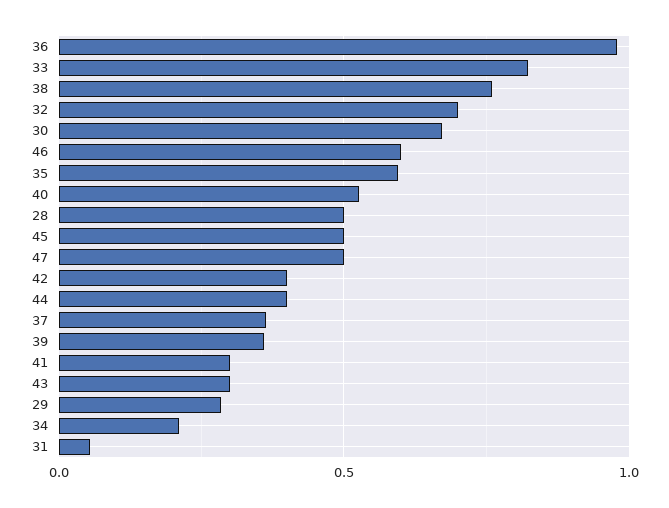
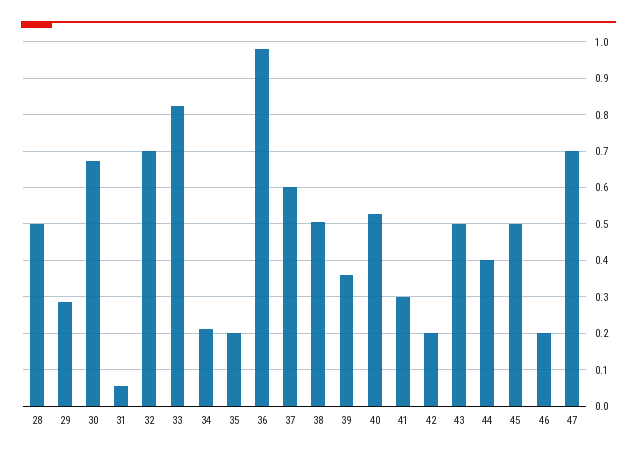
38: 0.75 -> 0.5
46: 0.6 -> 0.2
35: 0.6 -> 0.2
47: 0.5 -> 0.7
42: 0.4 -> 0.2
37: 0.35 -> 0.6
43: 0.3 -> 0.5

